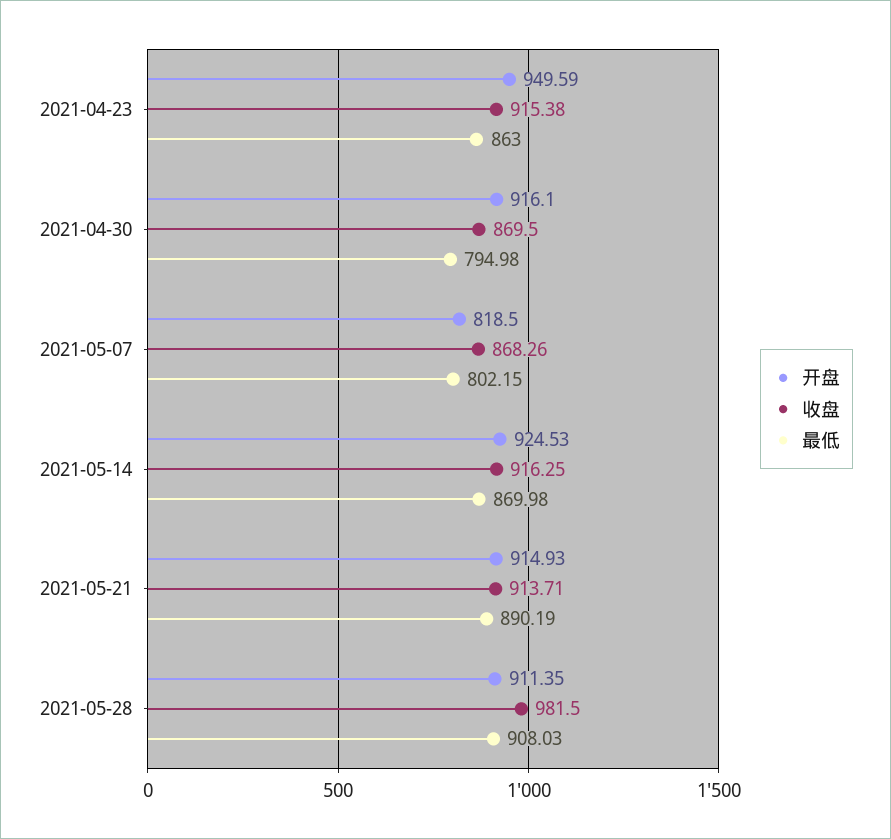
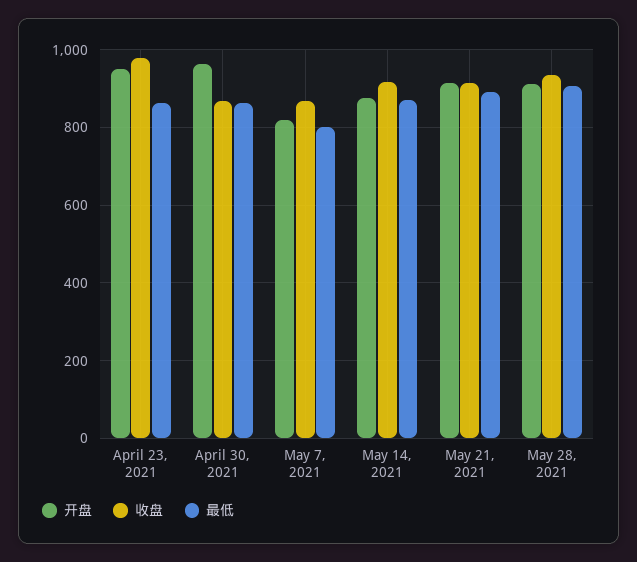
收盘, 2021-04-23: 915.38 -> 980
开盘, 2021-04-30: 916.1 -> 960
最低, 2021-04-30: 794.98 -> 860
开盘, 2021-05-14: 924.53 -> 880
收盘, 2021-05-28: 981.5 -> 940

